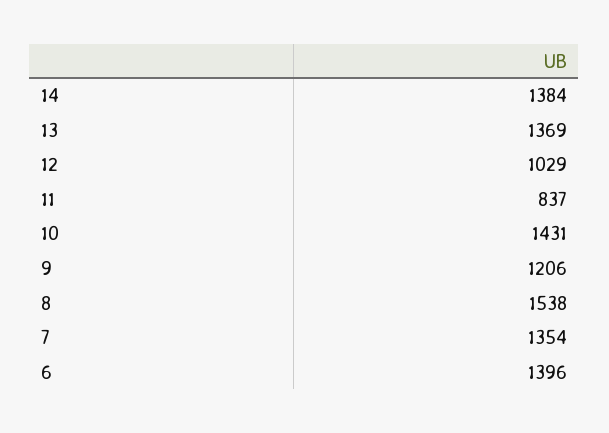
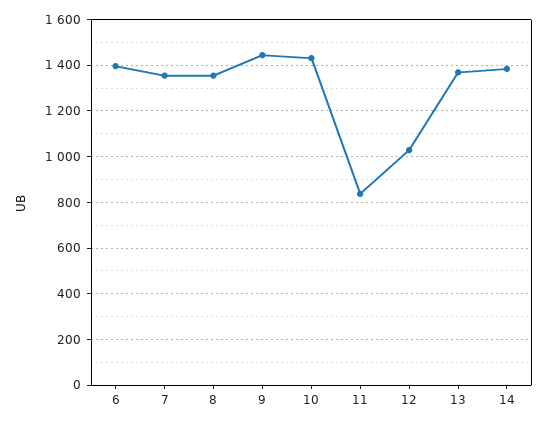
9: 1206 -> 1450
8: 1538 -> 1350

